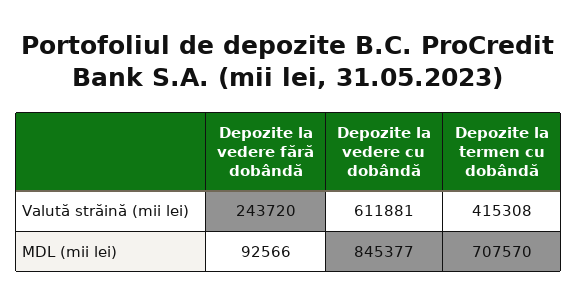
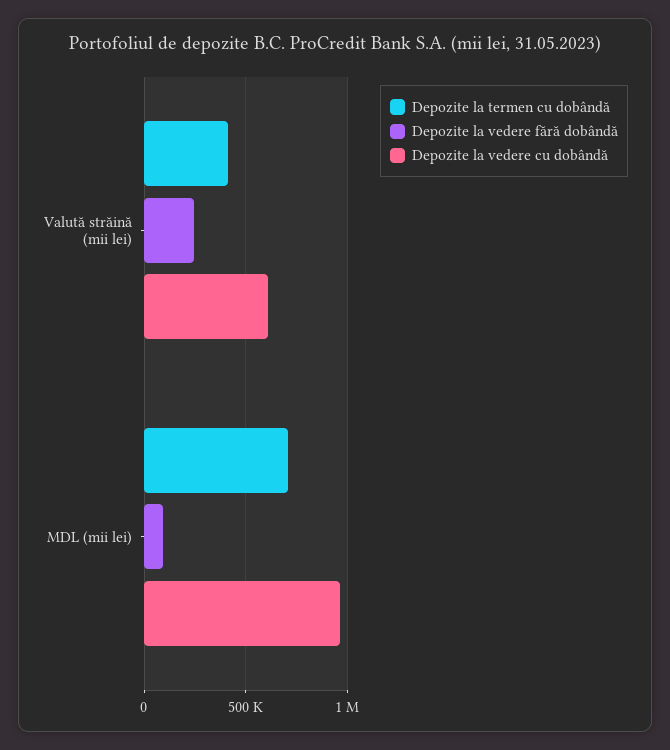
Depozite la vedere cu dobândă, MDL (mii lei): 845377 -> 950000

